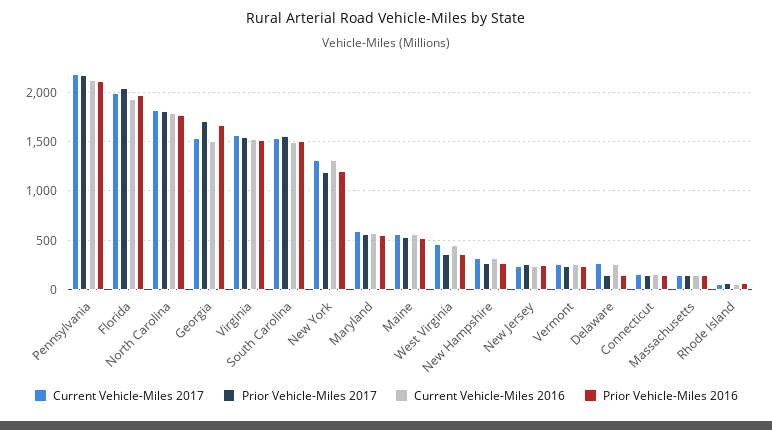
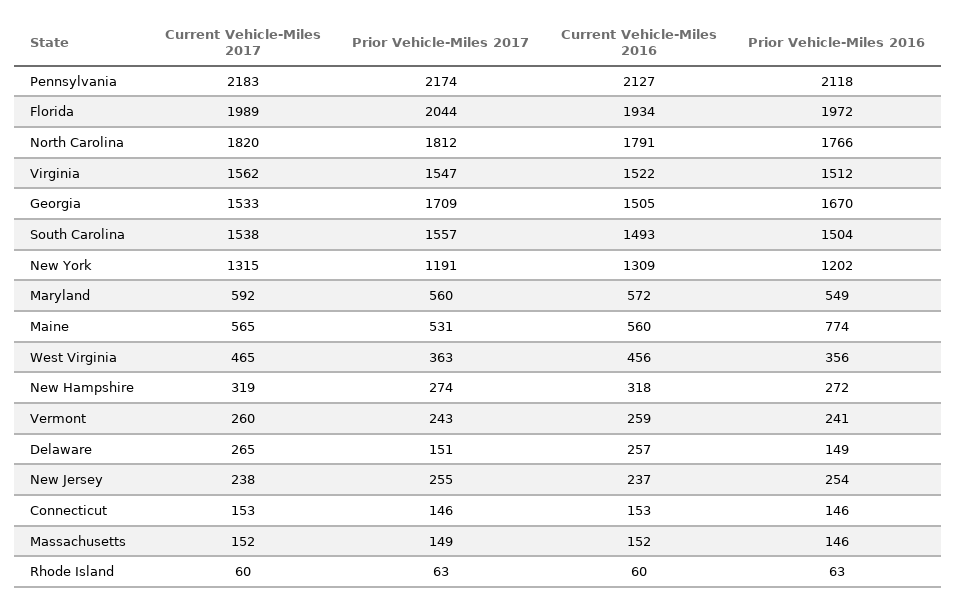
Prior Vehicle-Miles 2016, Maine: 500 -> 774

